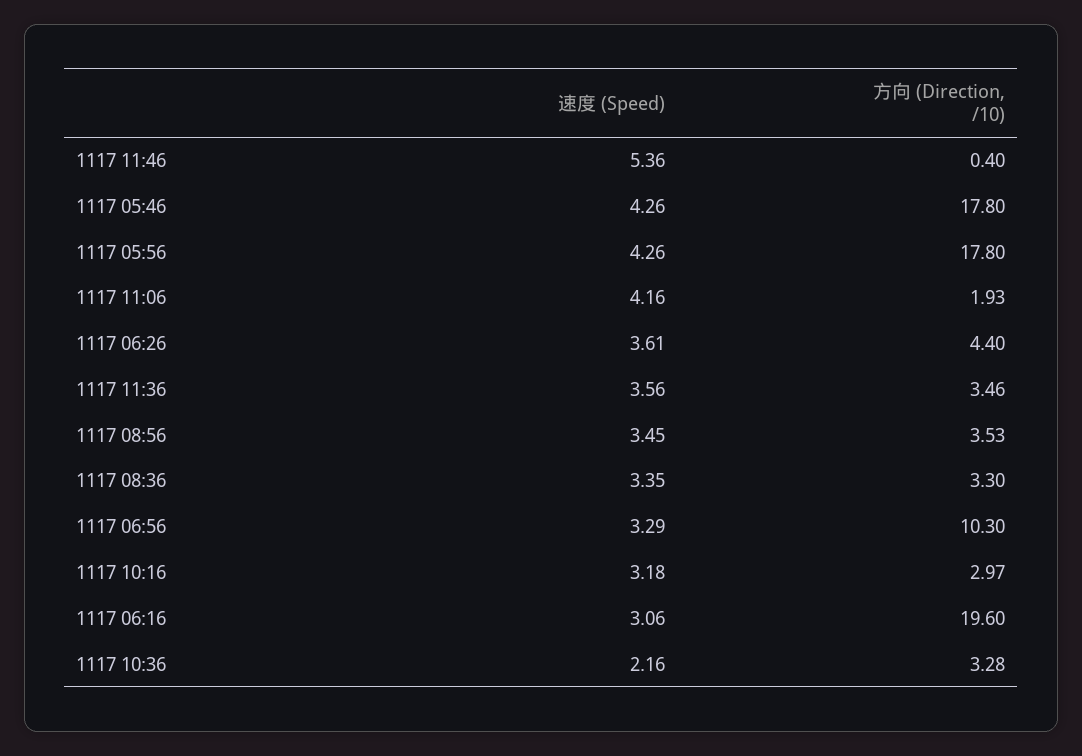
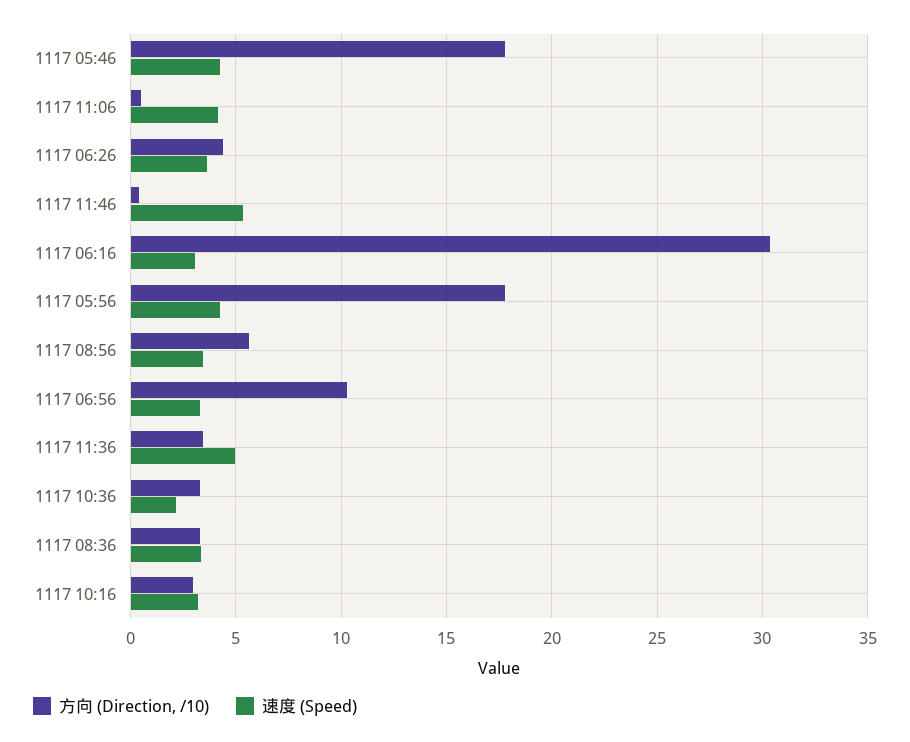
方向 (Direction, /10), 1117 11:06: 1.93 -> 0.5
速度 (Speed), 1117 11:36: 3.56 -> 5
方向 (Direction, /10), 1117 08:56: 3.53 -> 5.5
方向 (Direction, /10), 1117 06:16: 19.6 -> 30.5

